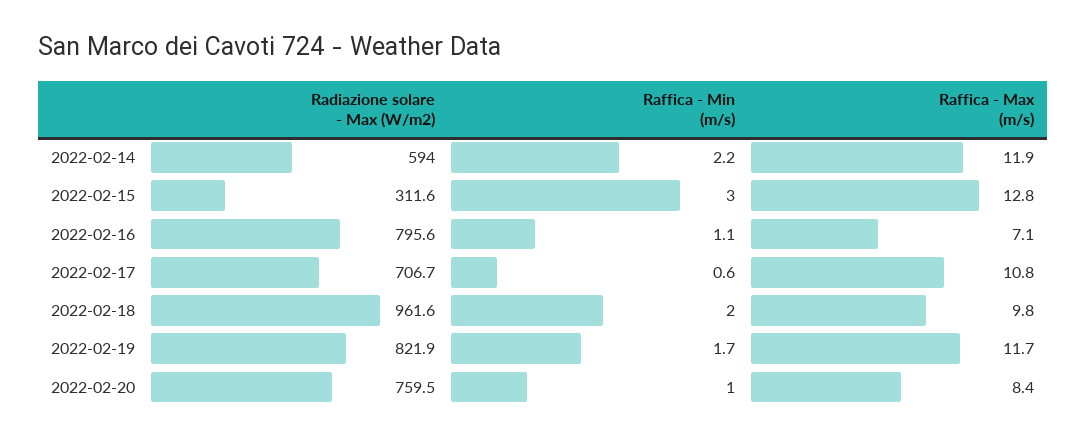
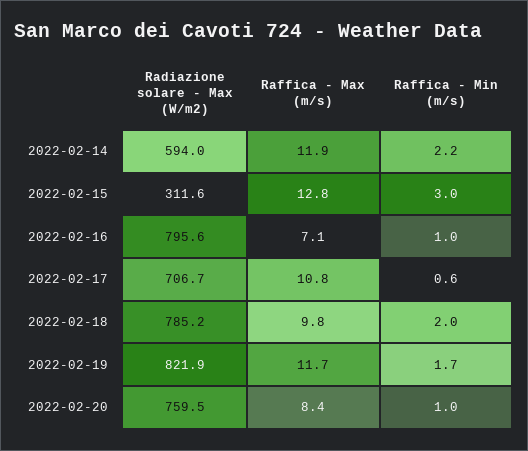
Raffica - Min (m/s), 2022-02-16: 1.1 -> 1
Radiazione solare - Max (W/m2), 2022-02-18: 961.6 -> 785.2

